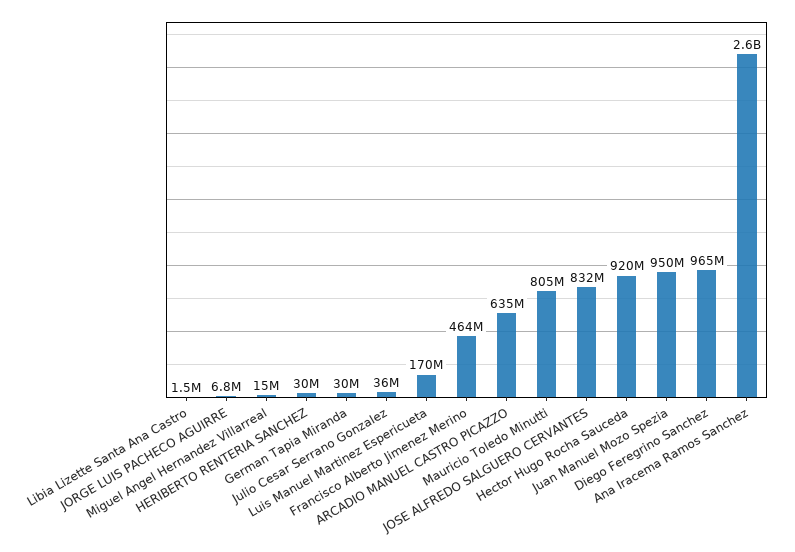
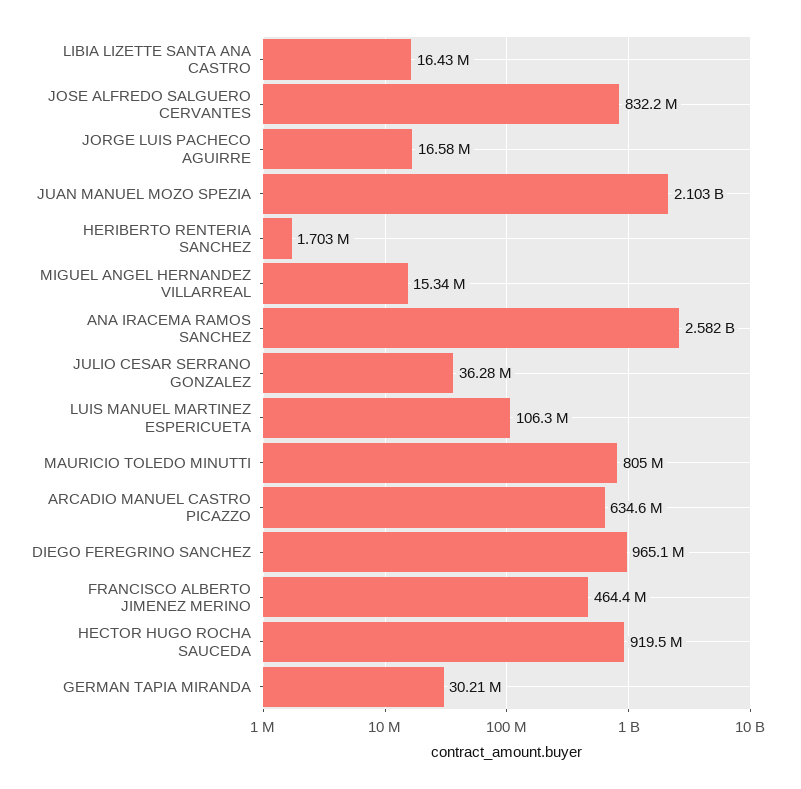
Libia Lizette Santa Ana Castro: 1500000 -> 16430000
JORGE LUIS PACHECO AGUIRRE: 6800000 -> 16580000
HERIBERTO RENTERIA SANCHEZ: 30000000 -> 1703000
Luis Manuel Martinez Espericueta: 170000000 -> 106300000
Juan Manuel Mozo Spezia: 950000000 -> 2103000000

